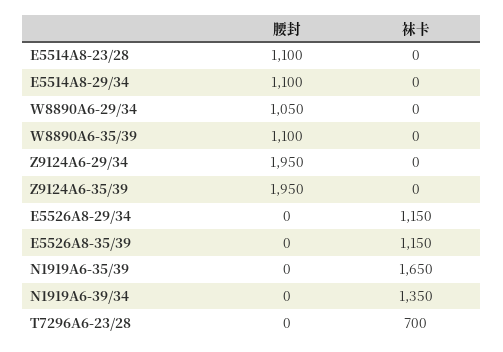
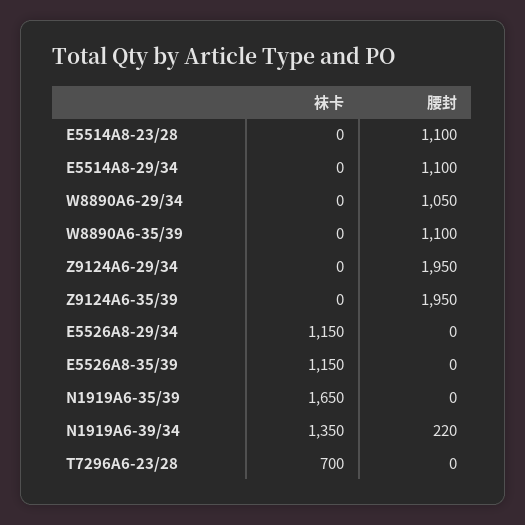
腰封, N1919A6-39/34: 0 -> 220

